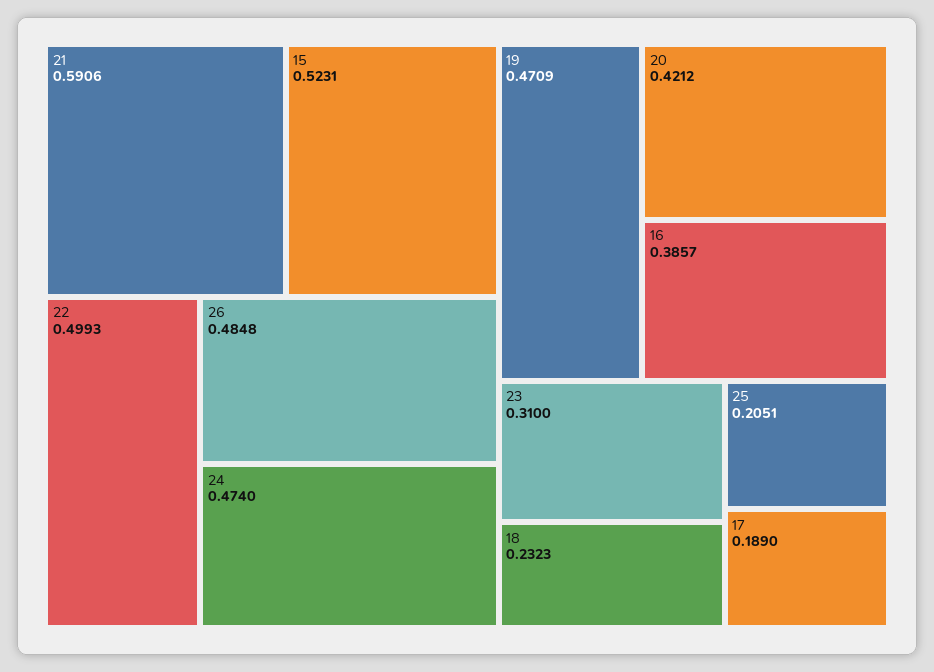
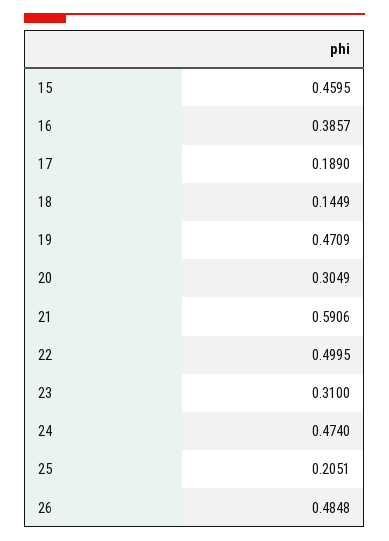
15: 0.5231 -> 0.4595
22: 0.4993 -> 0.4995
20: 0.4212 -> 0.3049
18: 0.2323 -> 0.1449

